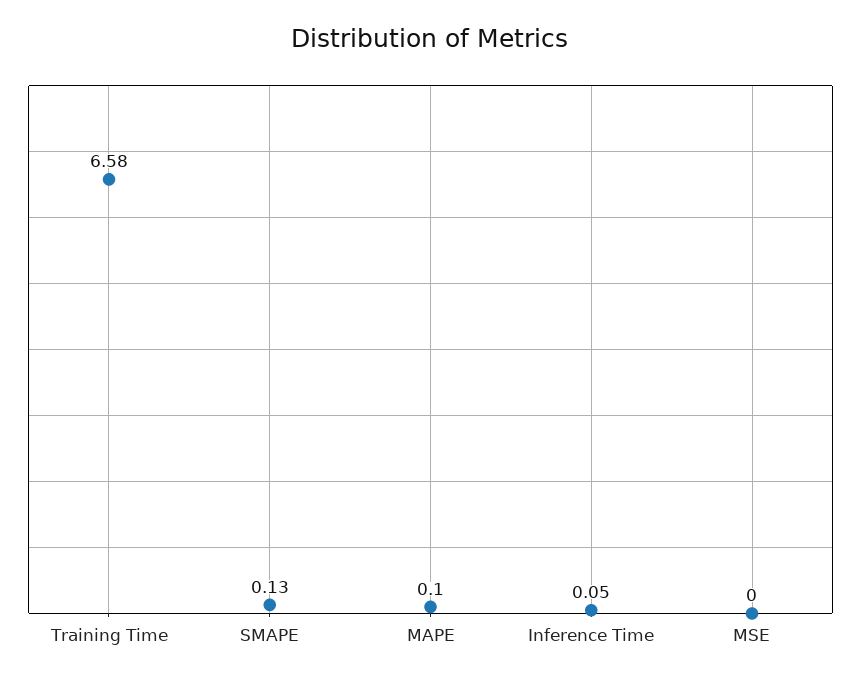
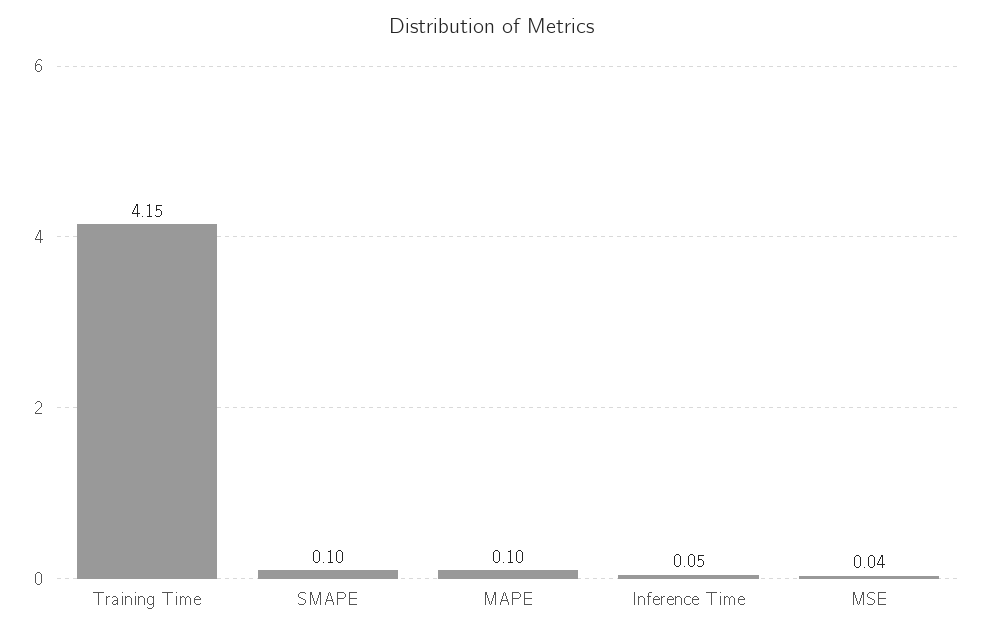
Training Time: 6.58 -> 4.15
SMAPE: 0.13 -> 0.1
MSE: 0 -> 0.04

